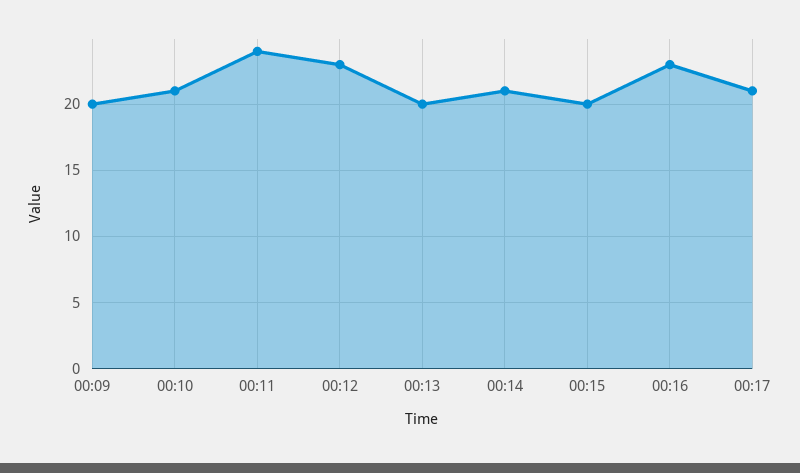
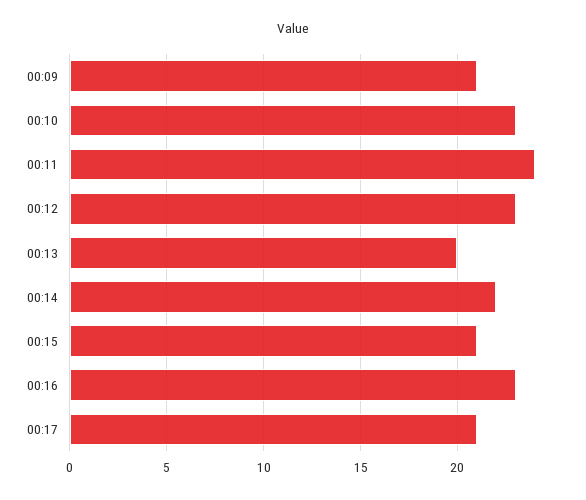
00:09: 20 -> 21
00:10: 21 -> 23
00:14: 21 -> 22
00:15: 20 -> 21

